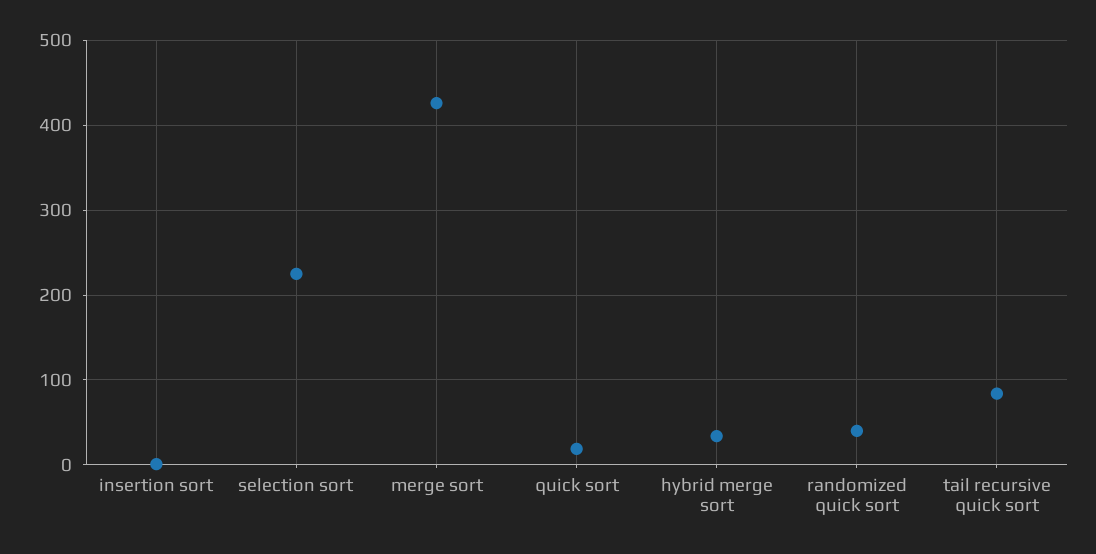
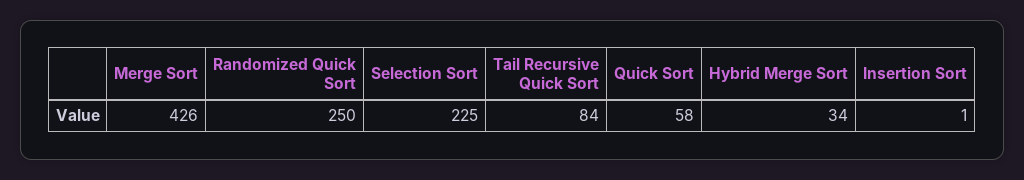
quick sort: 20 -> 58
randomized quick sort: 40 -> 250

